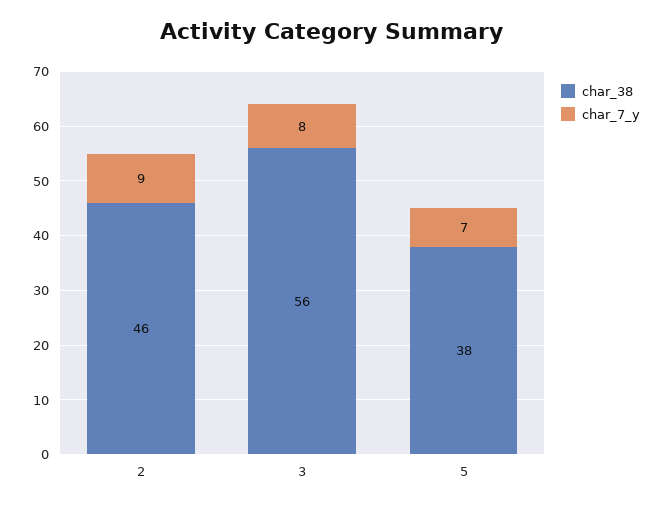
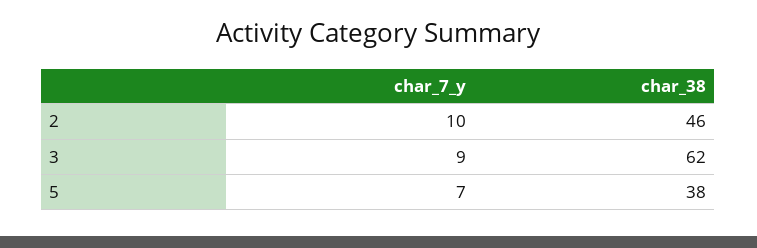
char_7_y, 2: 9 -> 10
char_38, 3: 56 -> 62
char_7_y, 3: 8 -> 9

